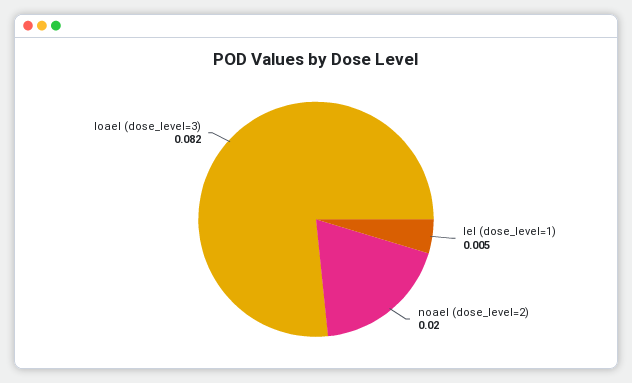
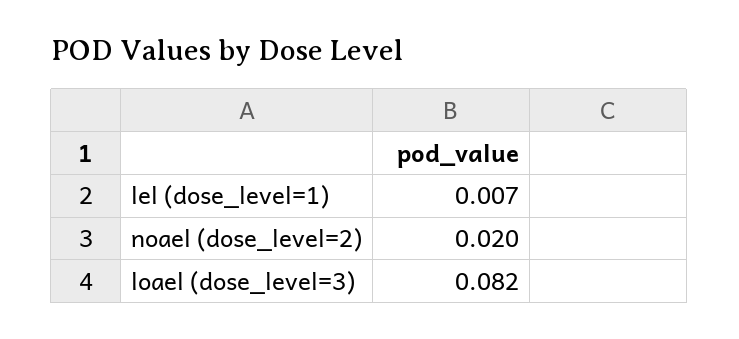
lel (dose_level=1): 0.005 -> 0.007

